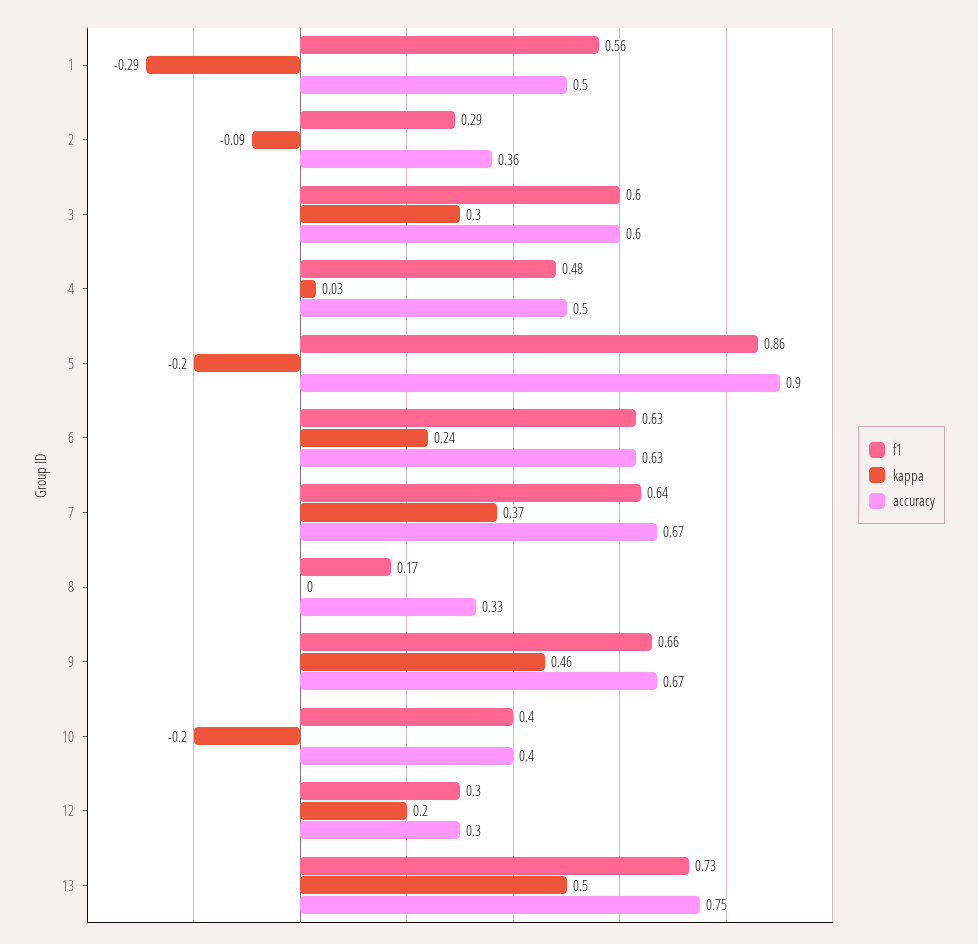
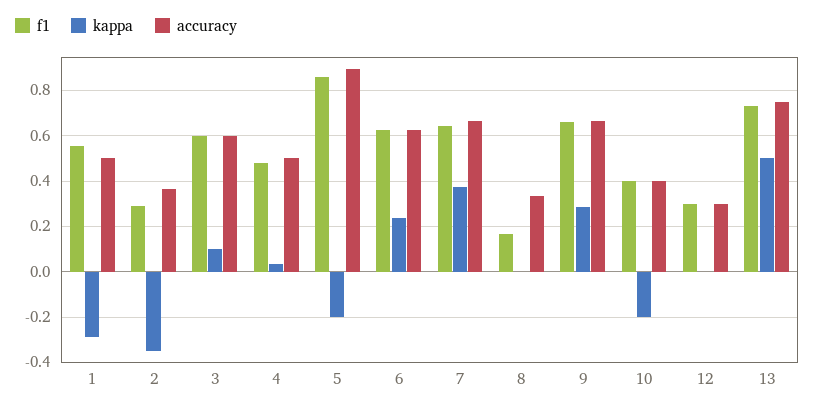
kappa, 2: -0.09 -> -0.35
kappa, 3: 0.3 -> 0.1
kappa, 9: 0.46 -> 0.3
kappa, 12: 0.2 -> 0

